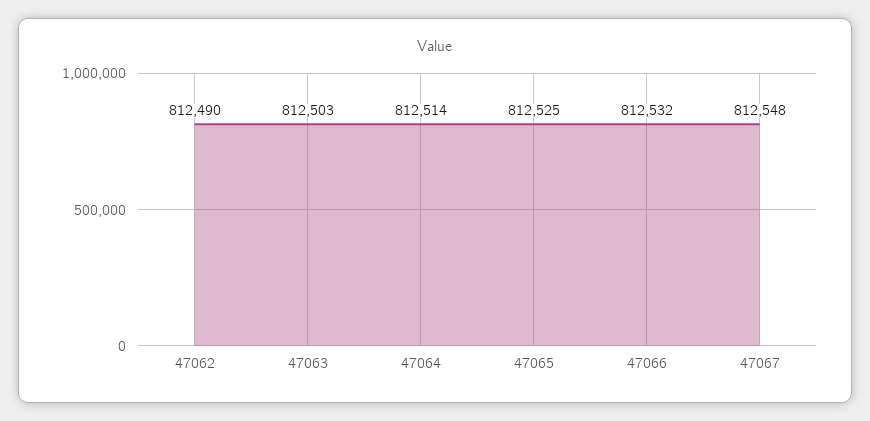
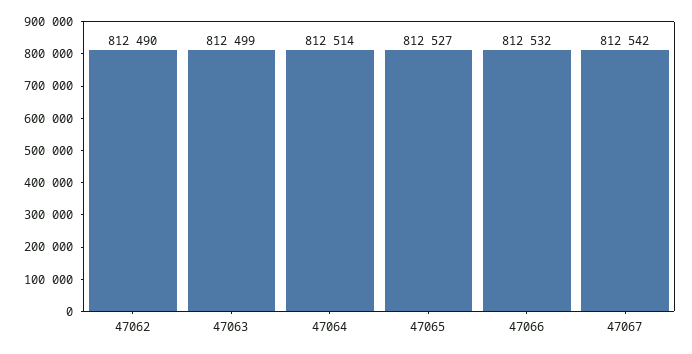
47063: 812503 -> 812499
47065: 812525 -> 812527
47067: 812548 -> 812542

